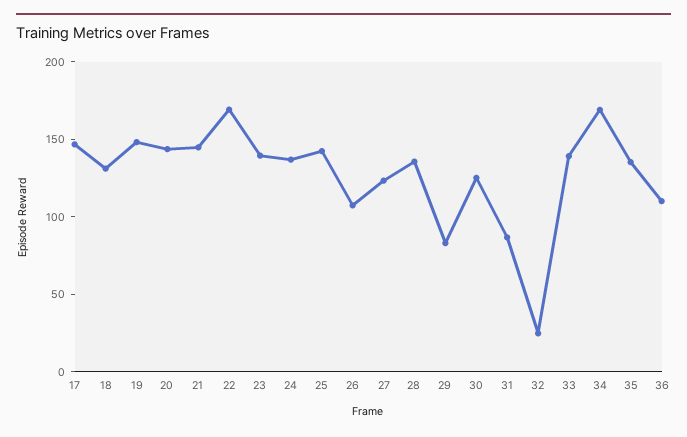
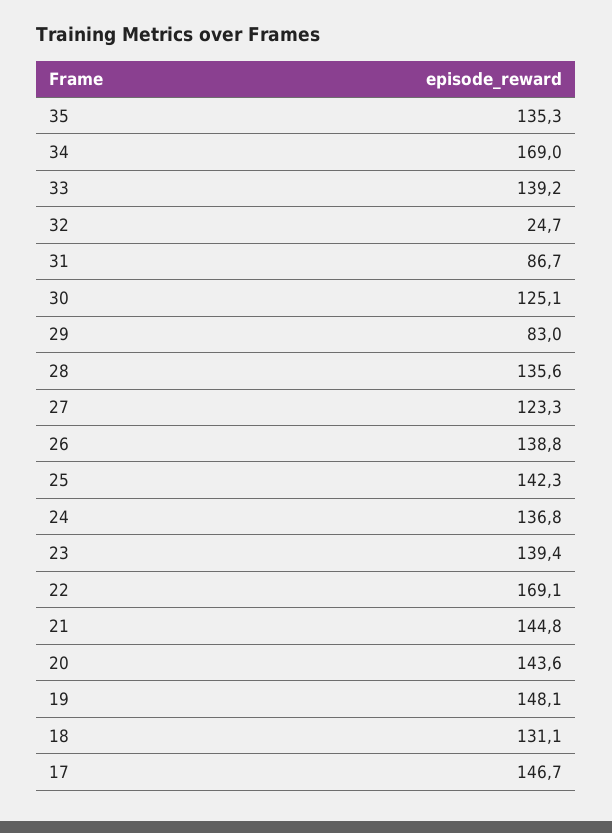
26: 110 -> 138.8
36: 110 -> none

